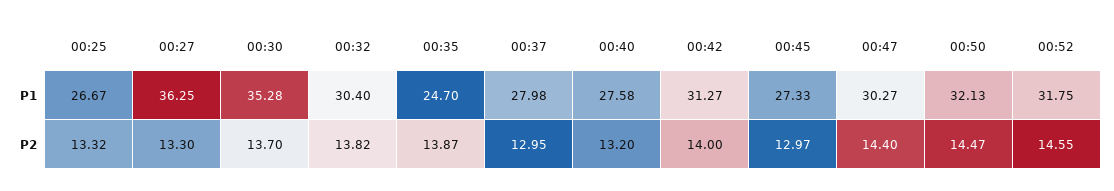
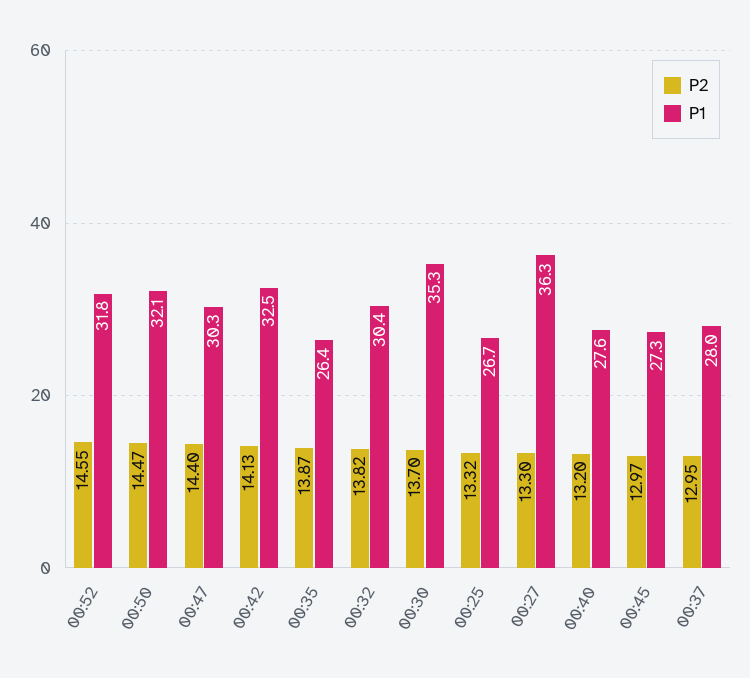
P1, 00:35: 24.7 -> 26.4
P1, 00:42: 31.27 -> 32.5
P2, 00:42: 14 -> 14.13

